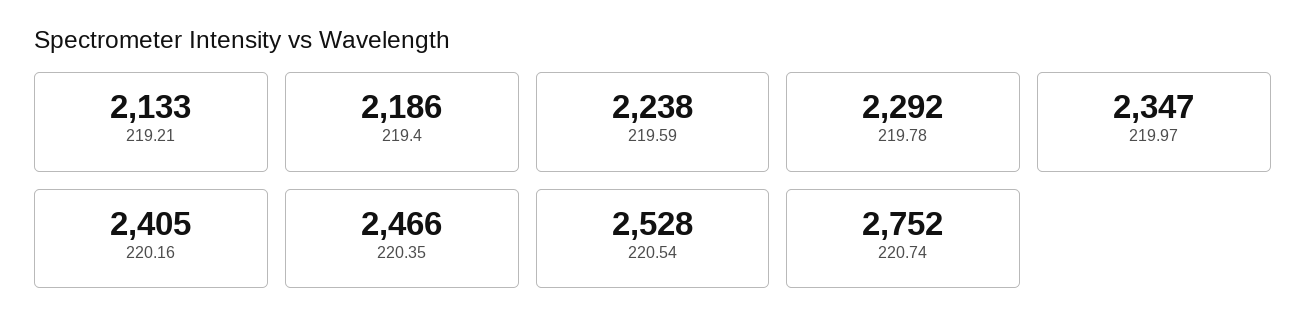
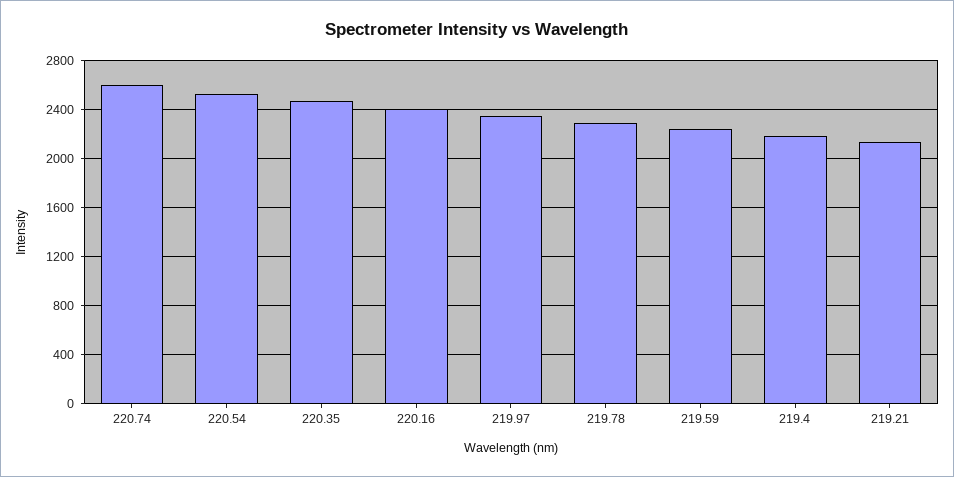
220.74: 2752 -> 2600

